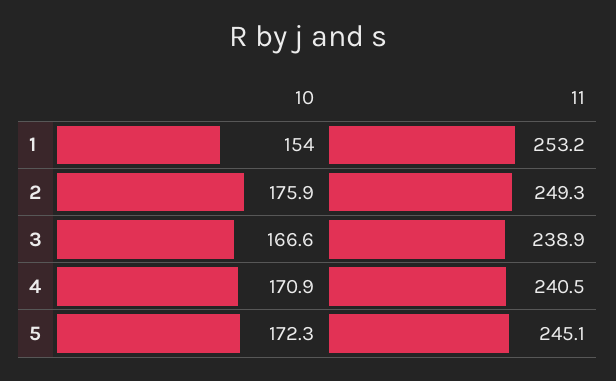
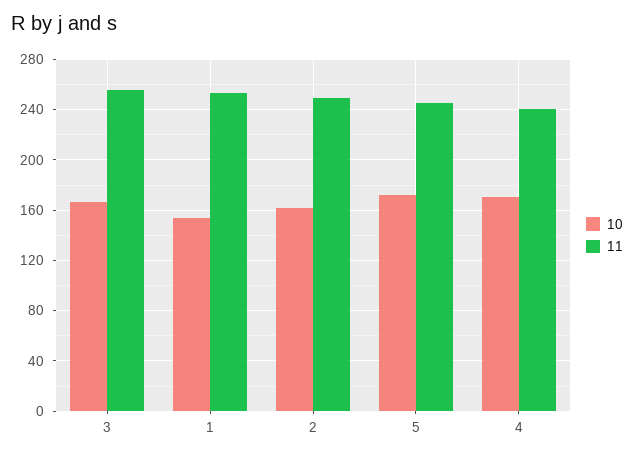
10, 2: 175.9 -> 160
11, 3: 238.9 -> 255

